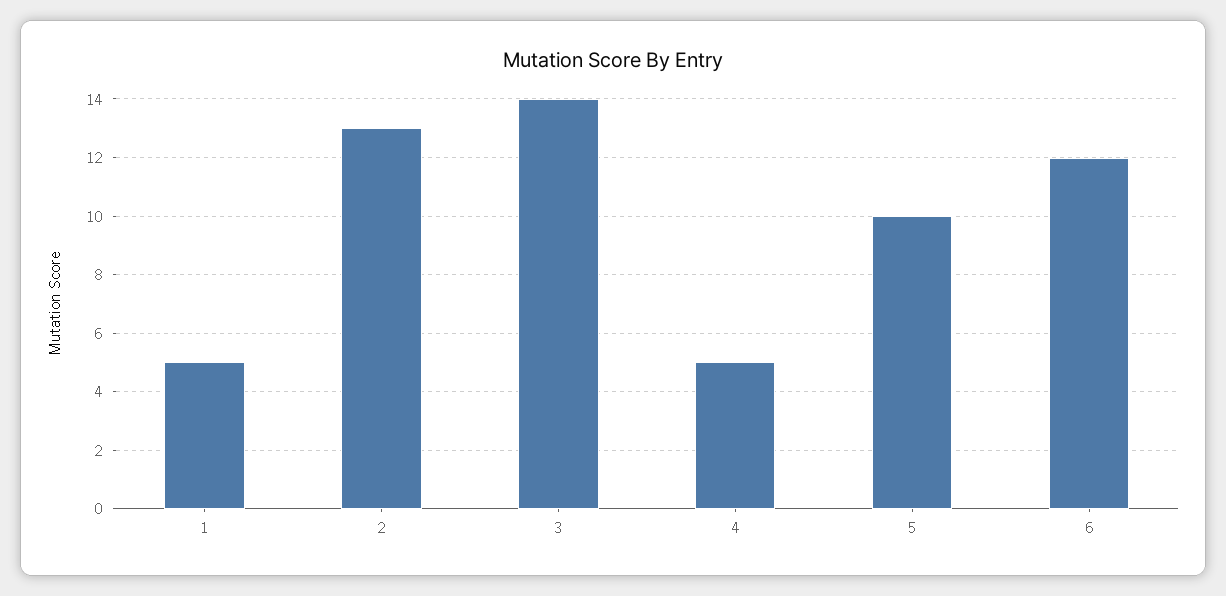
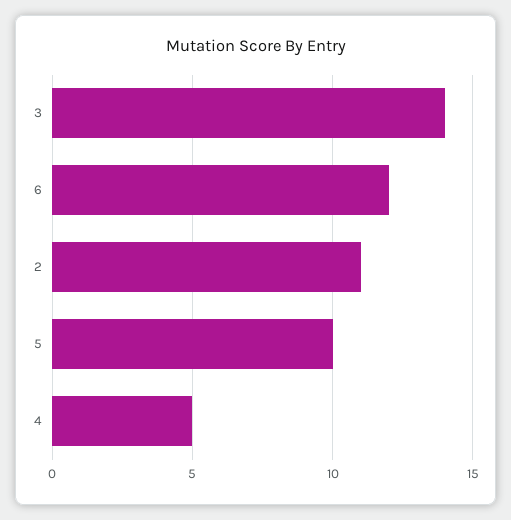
1: 5 -> none
2: 13 -> 11

